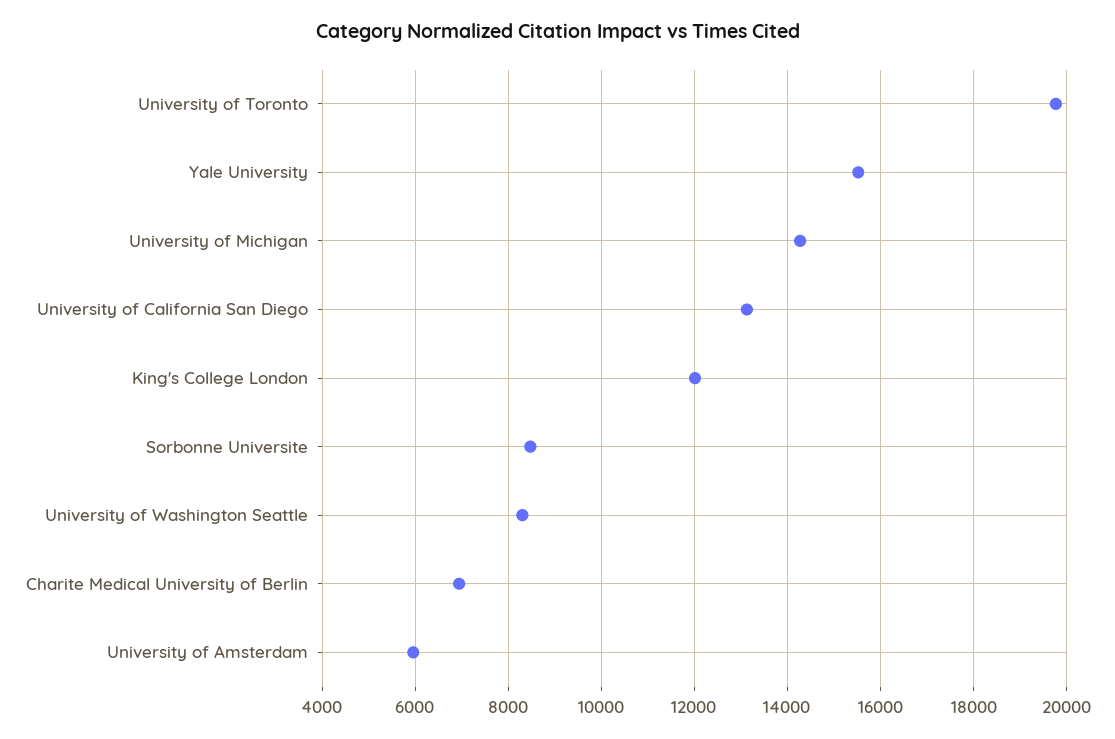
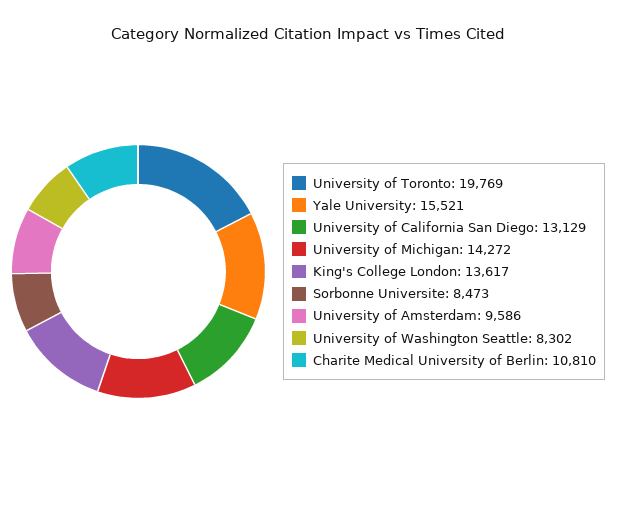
King's College London: 12000 -> 13617
Charite Medical University of Berlin: 7000 -> 10810
University of Amsterdam: 6000 -> 9586

